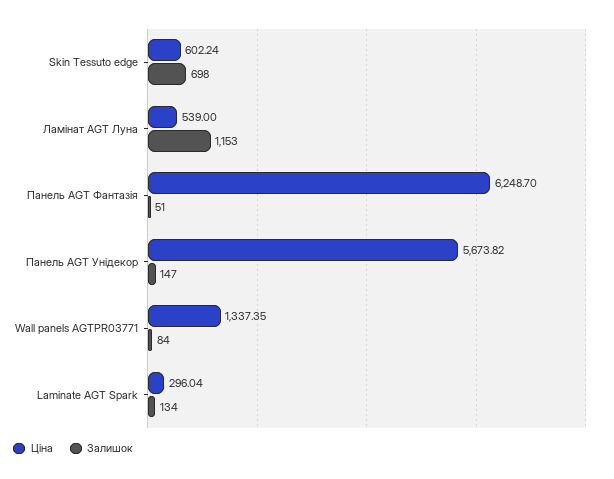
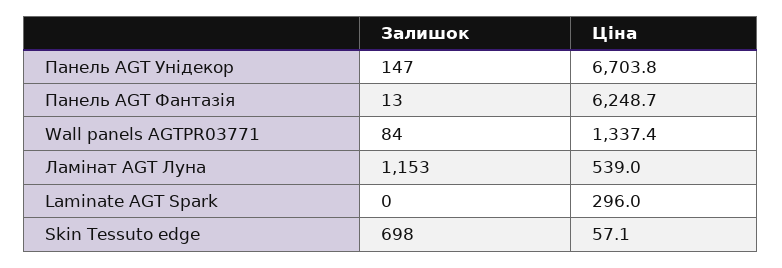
Ціна, Skin Tessuto edge: 602.24 -> 57.1
Залишок, Панель AGT Фантазія: 51 -> 13
Ціна, Панель AGT Унідекор: 5673.82 -> 6703.8
Залишок, Laminate AGT Spark: 134 -> 0

